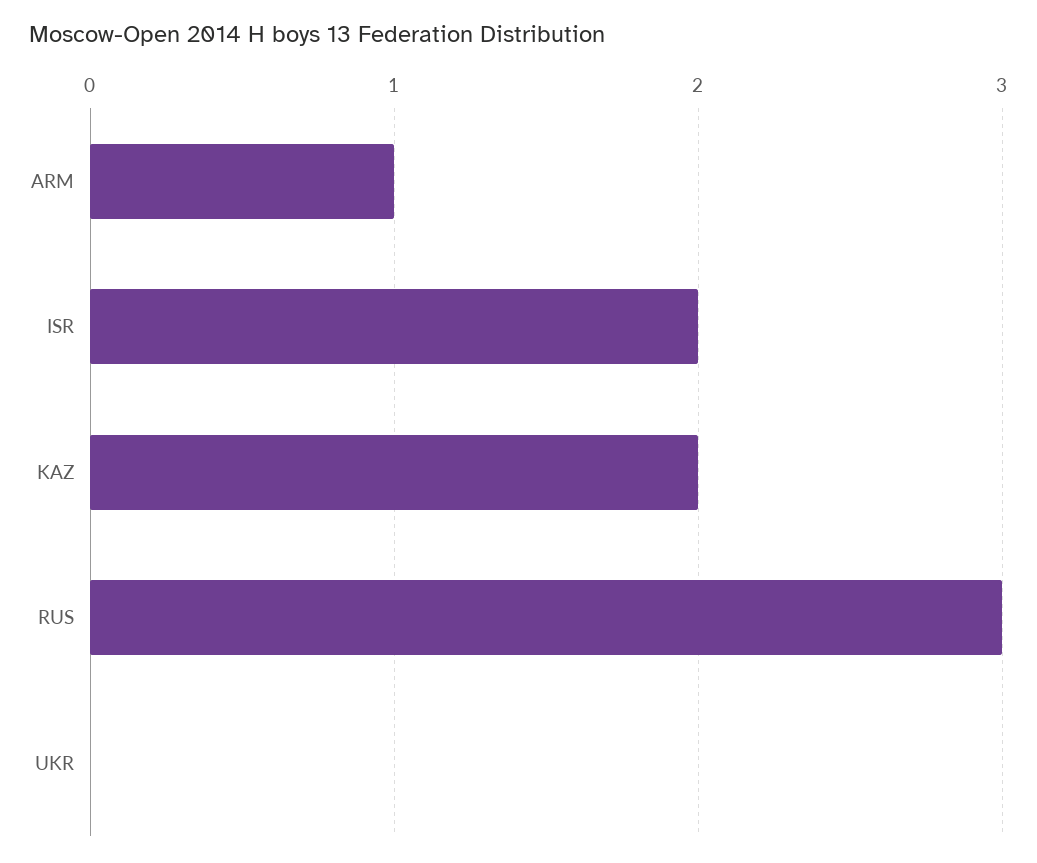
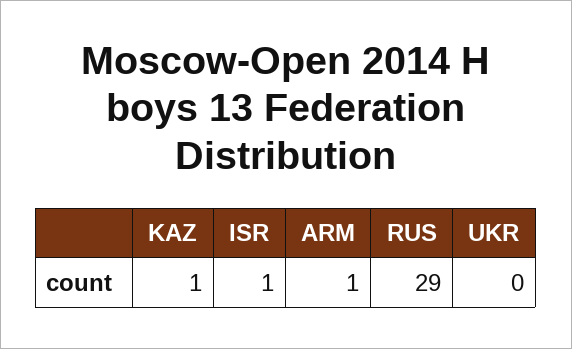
ISR: 2 -> 1
KAZ: 2 -> 1
RUS: 3 -> 29

